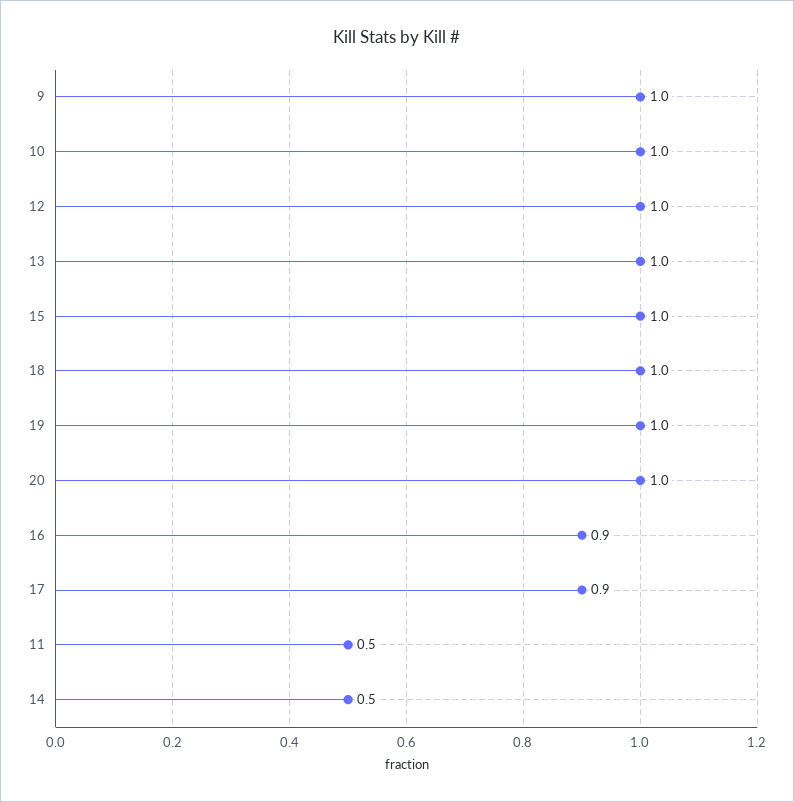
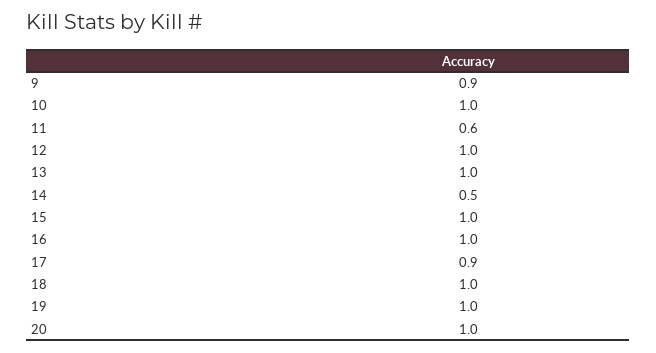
9: 1 -> 0.9
16: 0.9 -> 1
11: 0.5 -> 0.6

